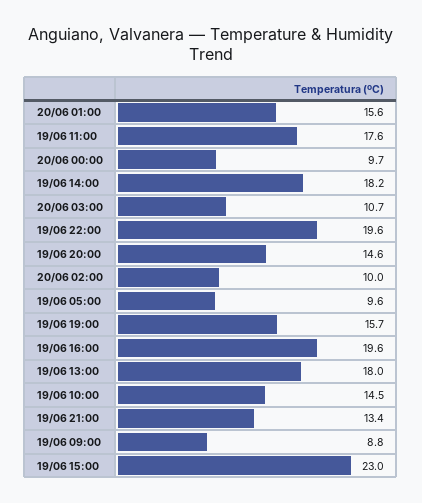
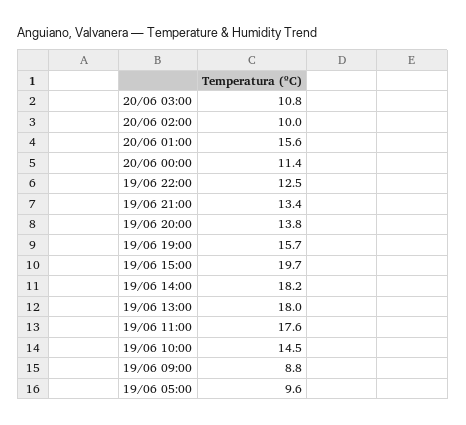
20/06 00:00: 9.7 -> 11.4
20/06 03:00: 10.7 -> 10.8
19/06 22:00: 19.6 -> 12.5
19/06 20:00: 14.6 -> 13.8
19/06 16:00: 19.6 -> none
19/06 15:00: 23 -> 19.7

